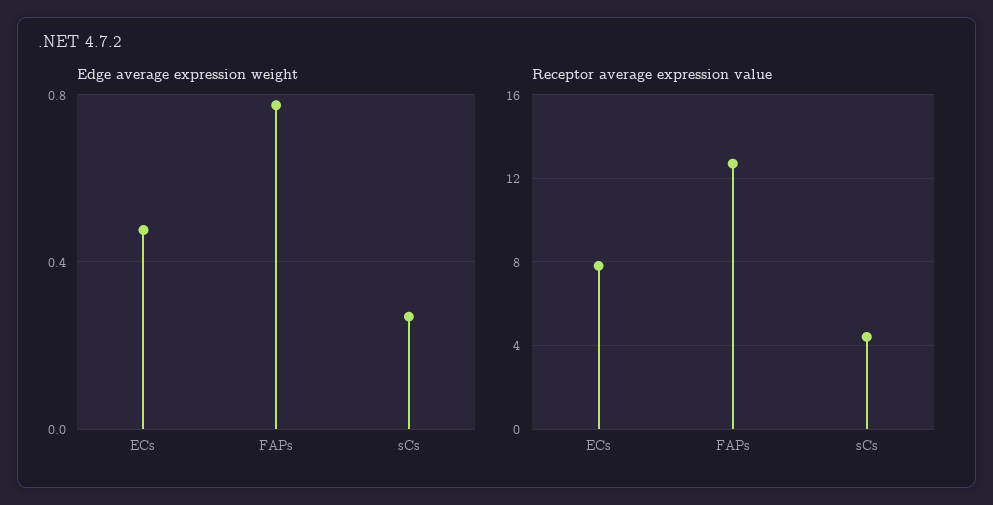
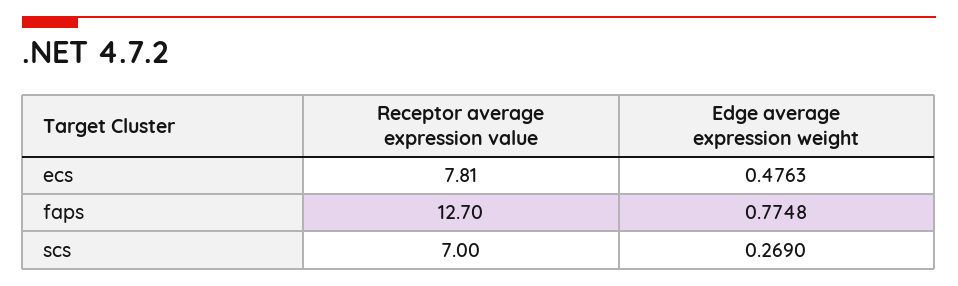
Receptor average expression value, sCs: 4.5 -> 7

